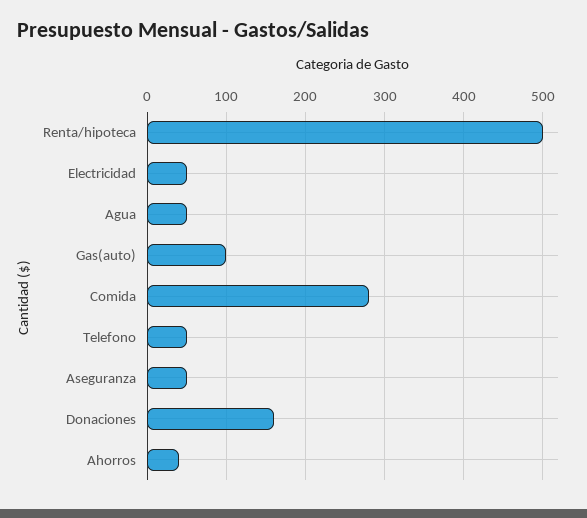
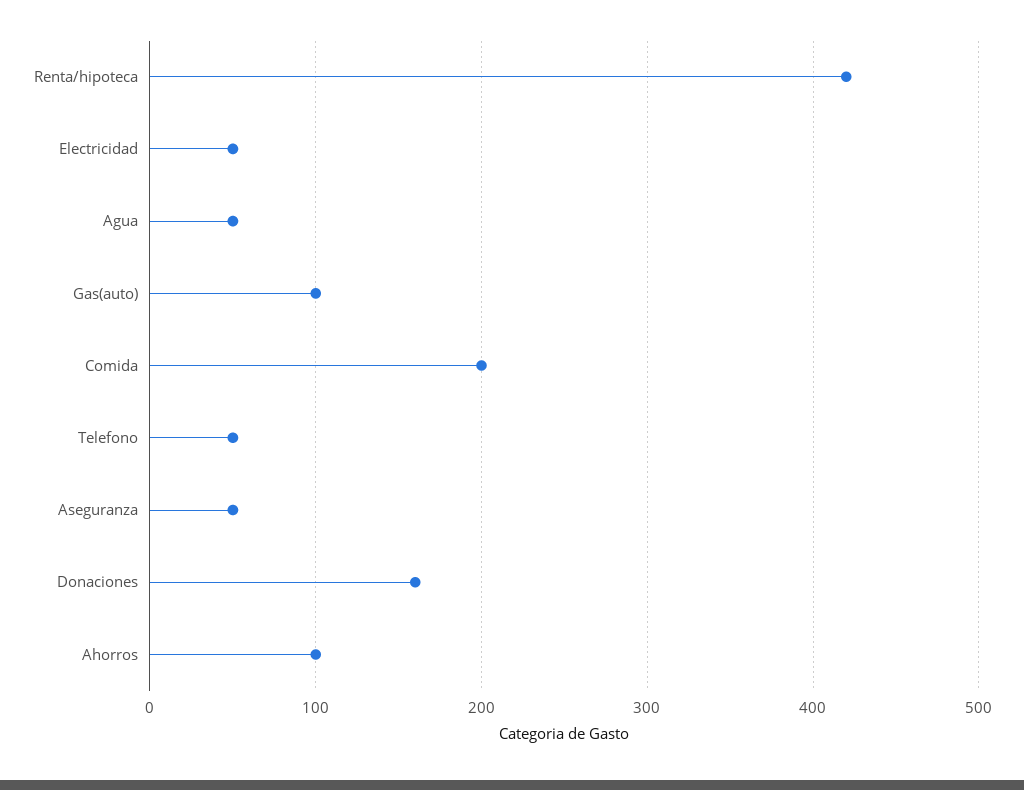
Renta/hipoteca: 500 -> 420
Comida: 280 -> 200
Ahorros: 40 -> 100

